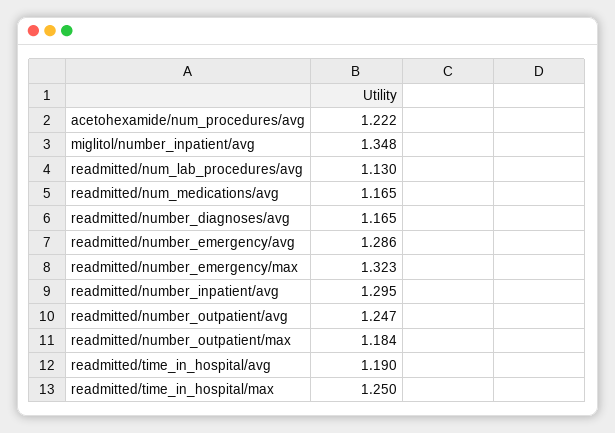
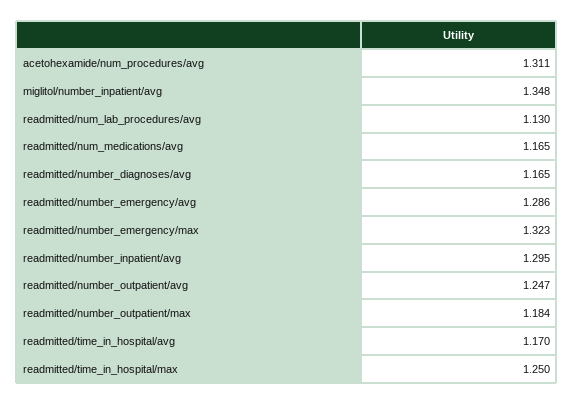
acetohexamide/num_procedures/avg: 1.222 -> 1.311
readmitted/time_in_hospital/avg: 1.19 -> 1.17

